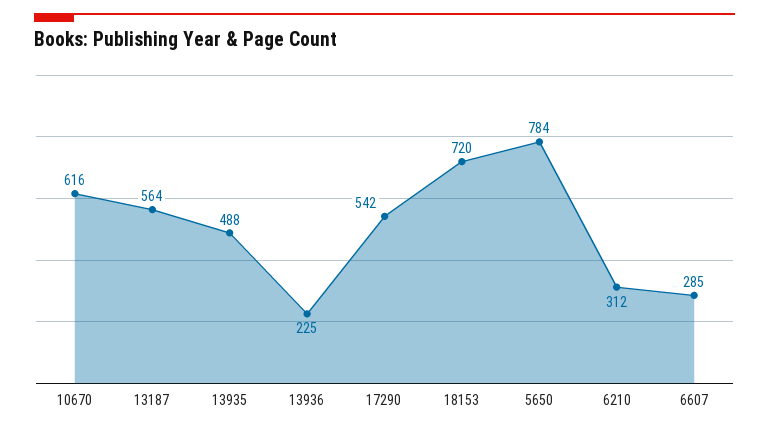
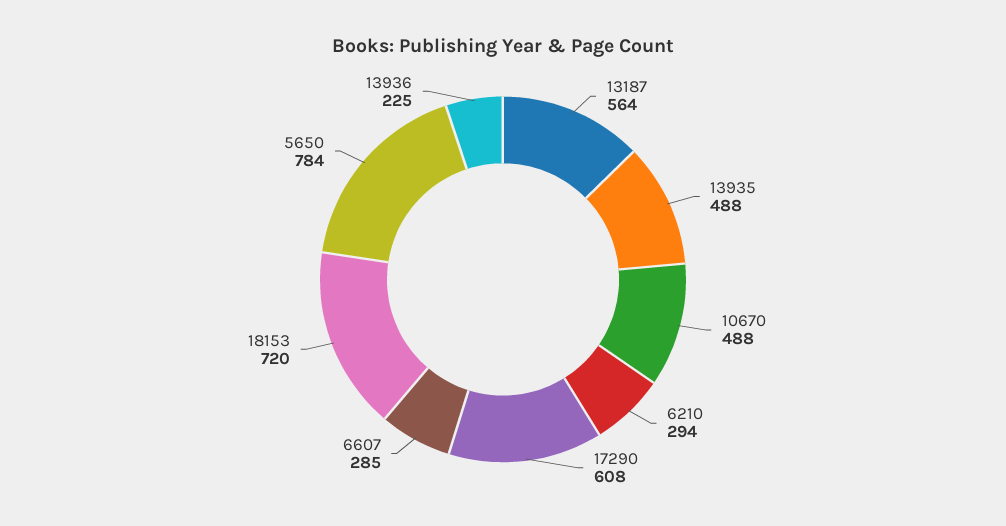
10670: 616 -> 488
17290: 542 -> 608
6210: 312 -> 294

